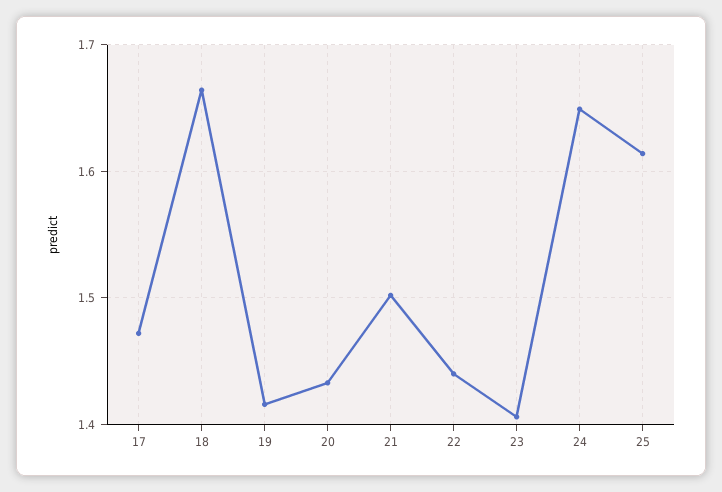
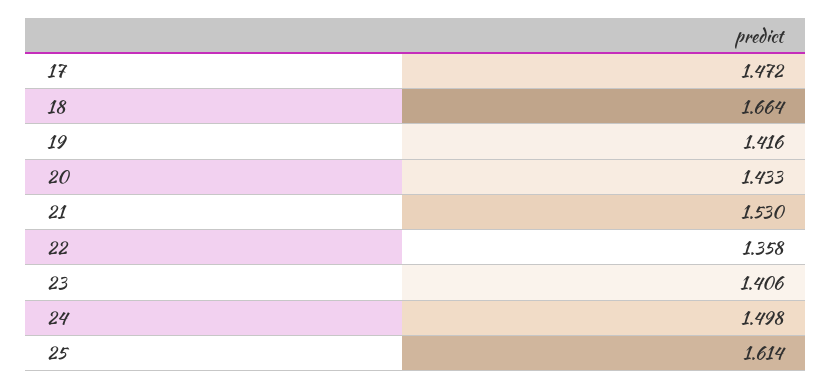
21: 1.5 -> 1.53
22: 1.44 -> 1.358
24: 1.65 -> 1.498

